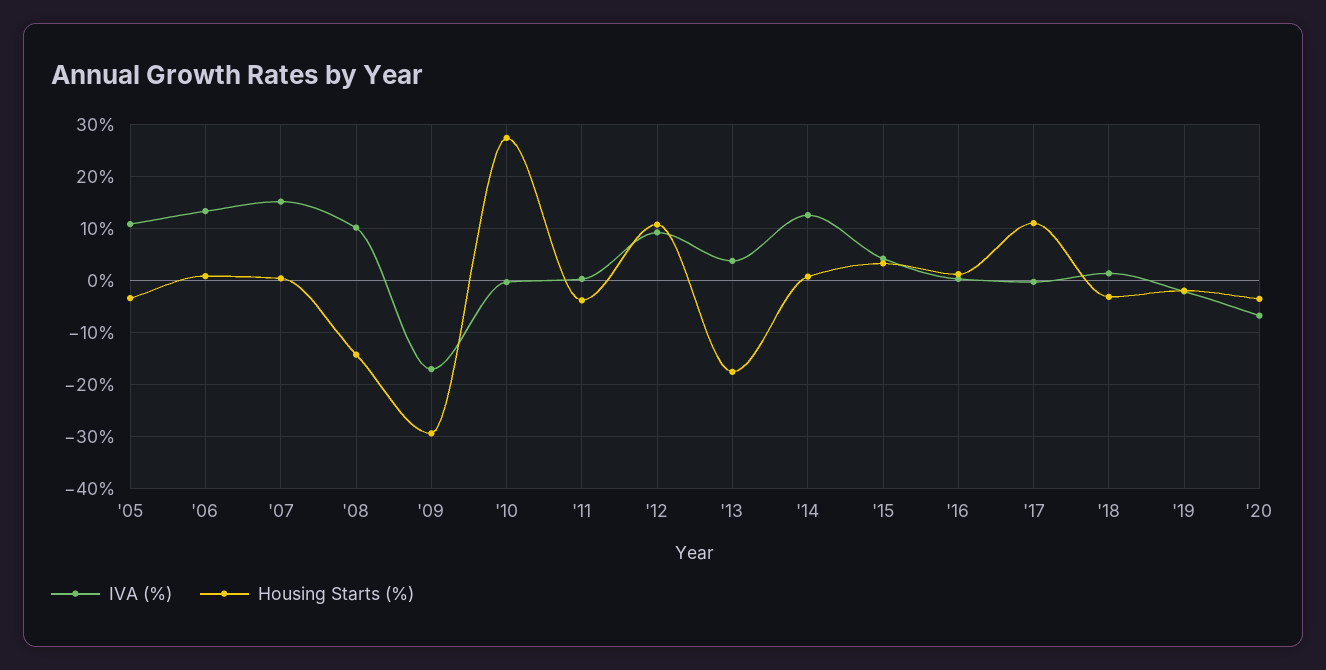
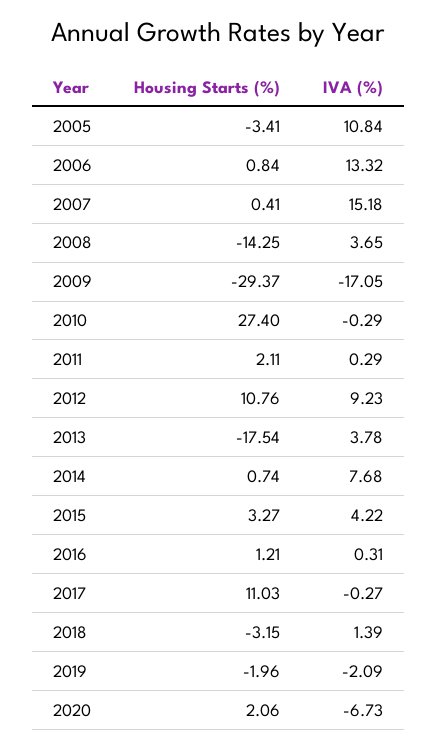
IVA (%), '08: 10 -> 3.65
Housing Starts (%), '11: -4 -> 2.11
IVA (%), '14: 12 -> 7.68
Housing Starts (%), '20: -4 -> 2.06

